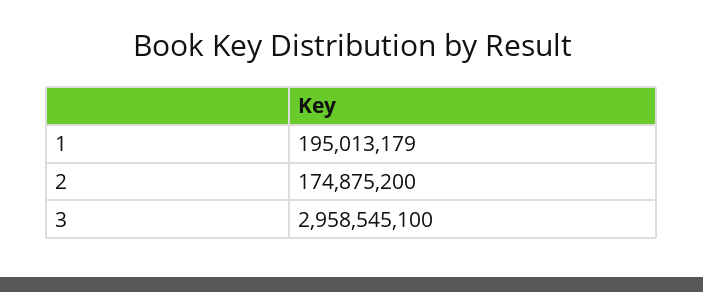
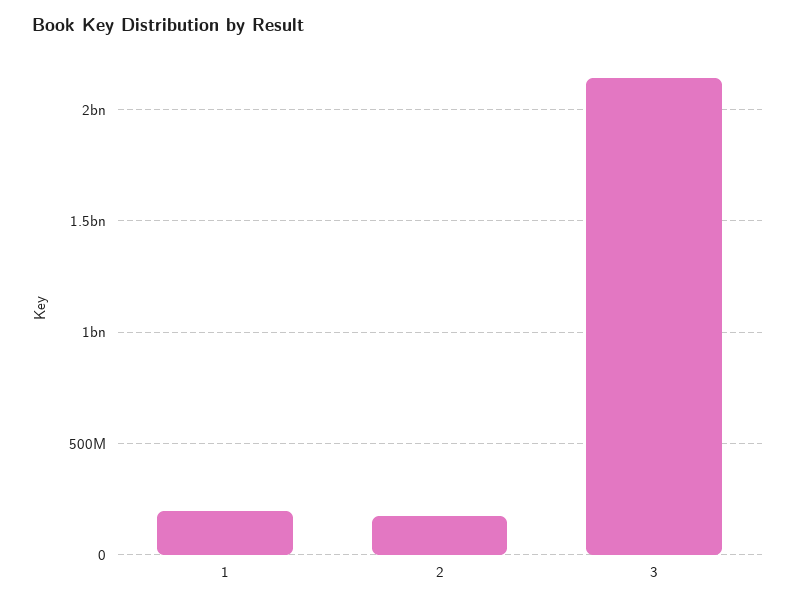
3: 2958545100 -> 2150000000

